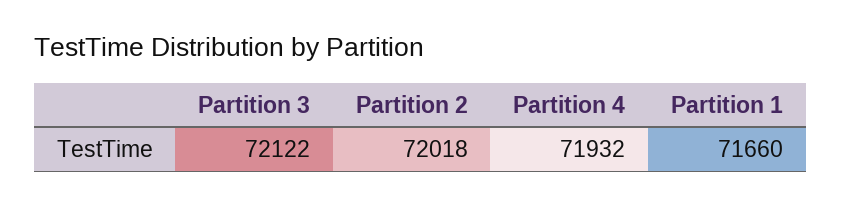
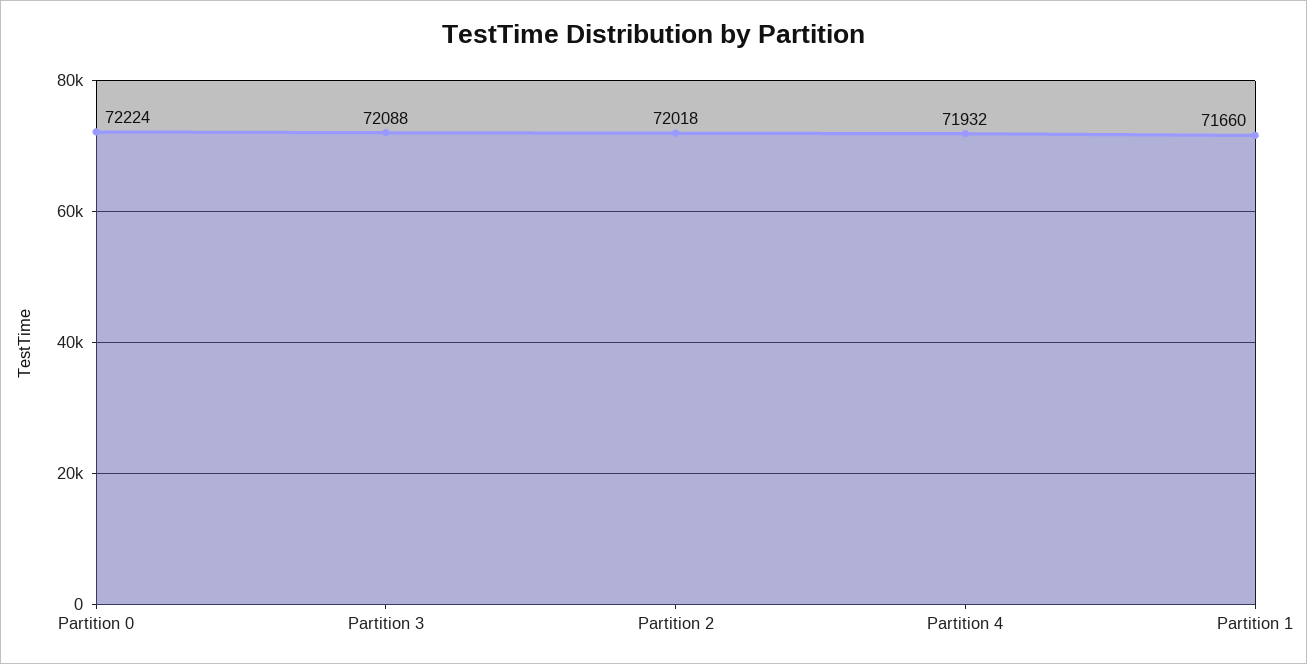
Partition 3: 72122 -> 72088
Partition 0: none -> 72224

